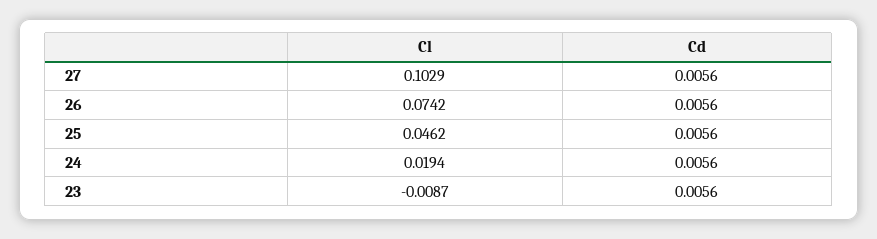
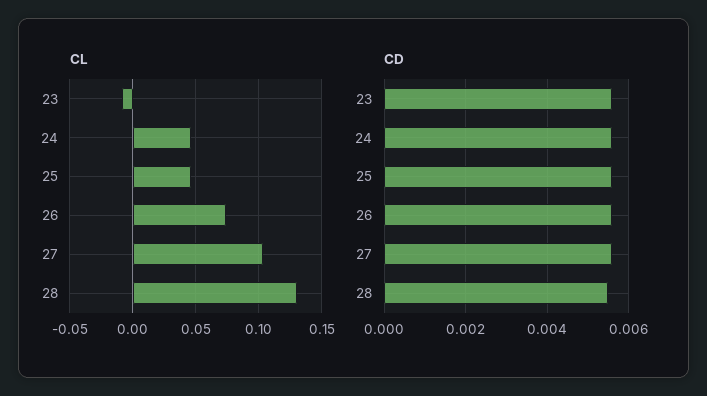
Cl, 24: 0.0194 -> 0.045
Cl, 28: none -> 0.13
Cd, 28: none -> 0.0055

